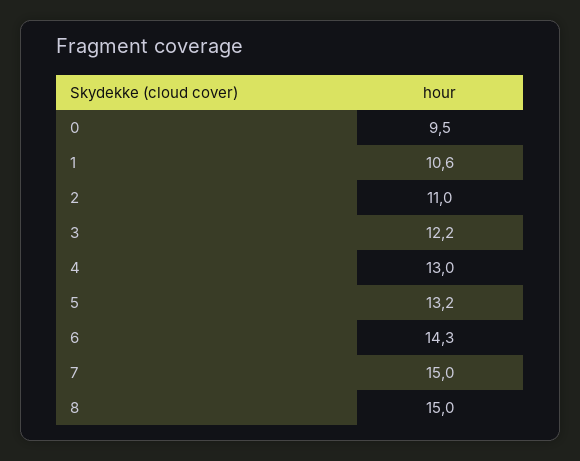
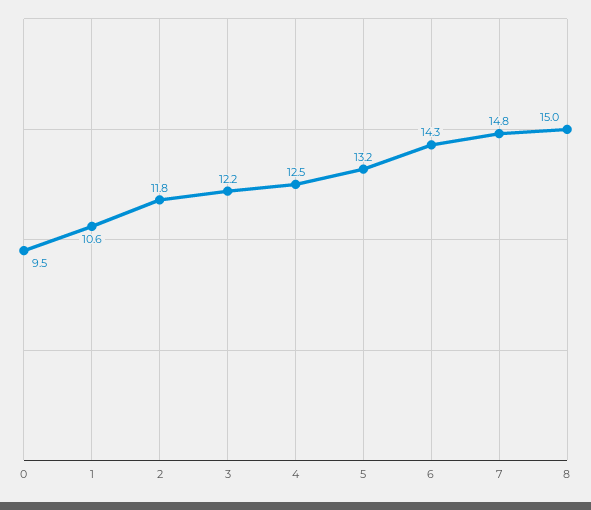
2: 11 -> 11.8
4: 13 -> 12.5
7: 15 -> 14.8

